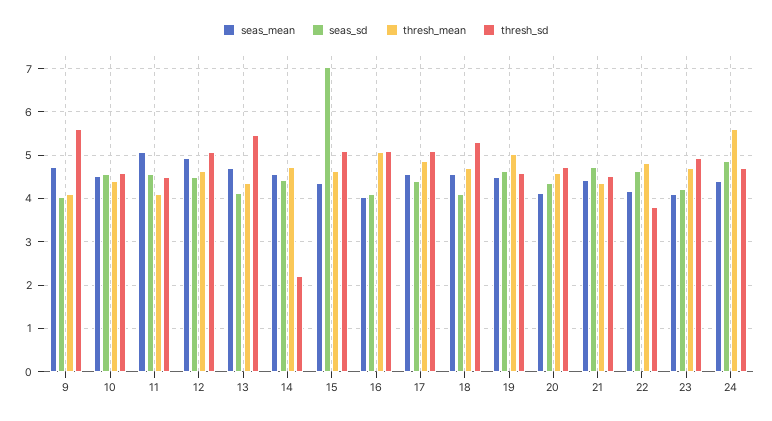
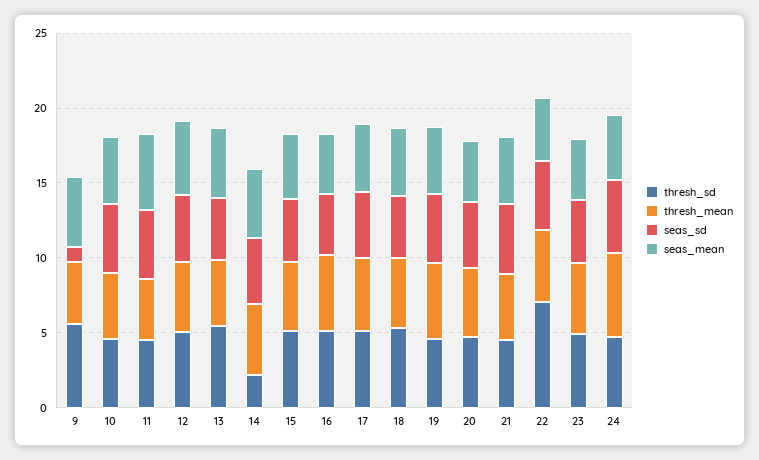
seas_sd, 9: 4 -> 1
seas_sd, 15: 7 -> 4
thresh_sd, 22: 3.8 -> 7

